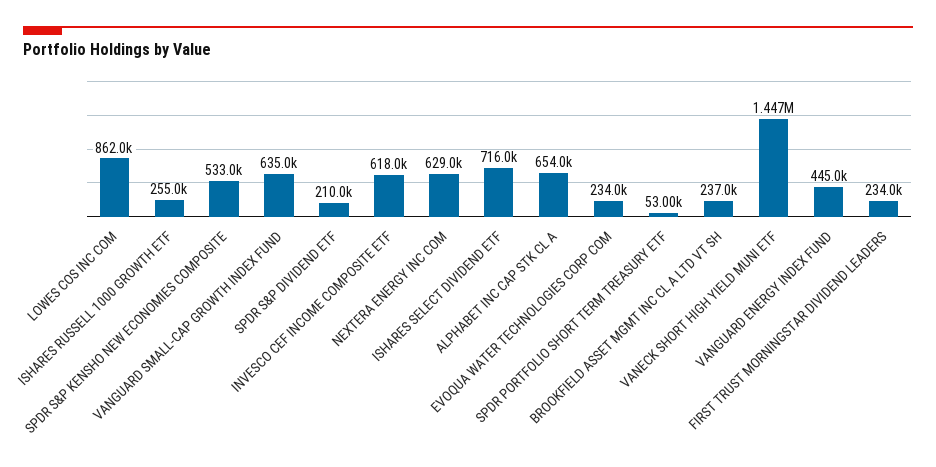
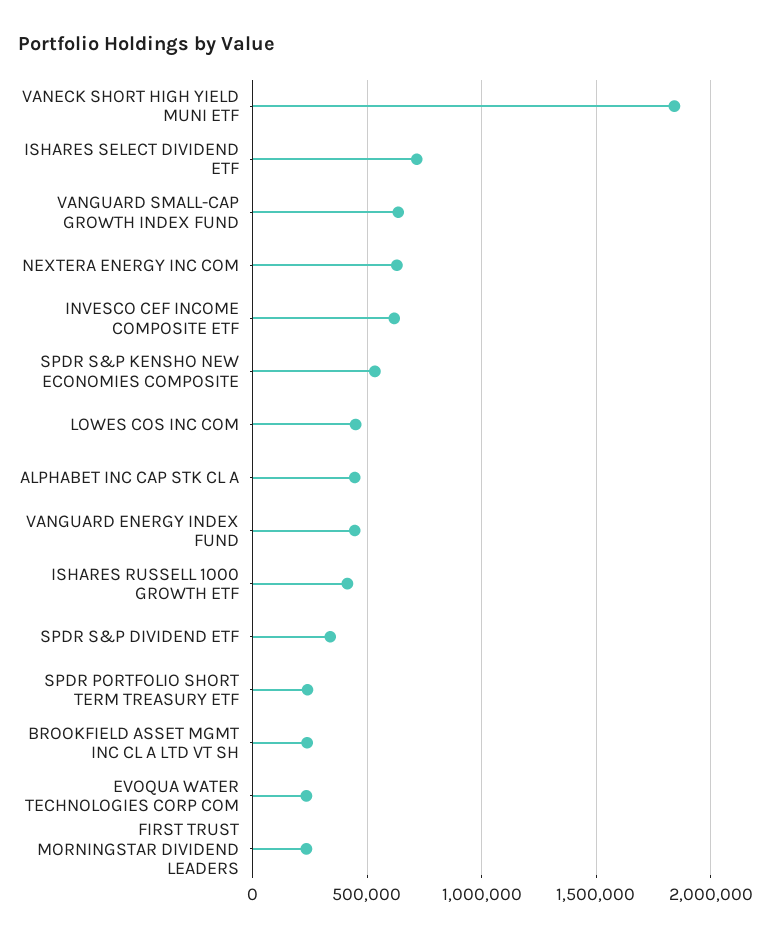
LOWES COS INC COM: 862000 -> 450000
ISHARES RUSSELL 1000 GROWTH ETF: 255000 -> 400000
SPDR S&P DIVIDEND ETF: 210000 -> 350000
ALPHABET INC CAP STK CL A: 654000 -> 450000
SPDR PORTFOLIO SHORT TERM TREASURY ETF: 53000 -> 250000
VANECK SHORT HIGH YIELD MUNI ETF: 1447000 -> 1850000

